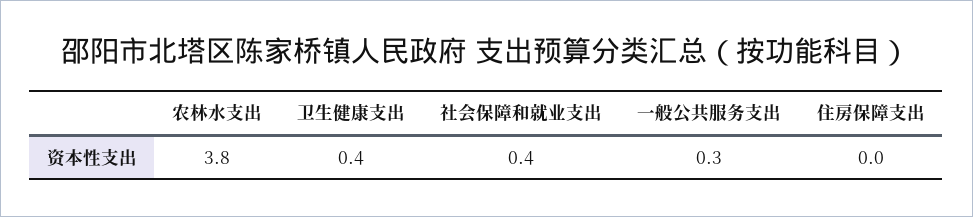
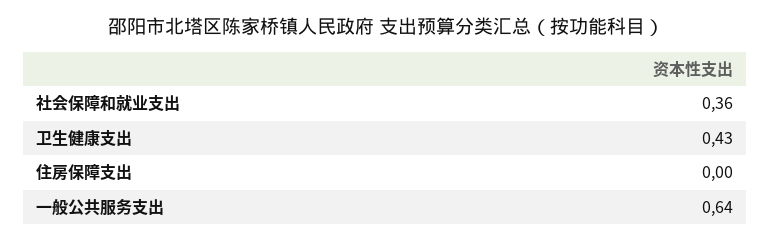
农林水支出: 3.8 -> none
一般公共服务支出: 0.3 -> 0.64

